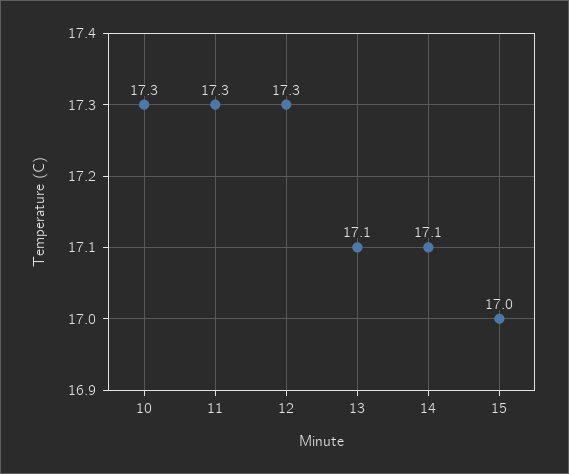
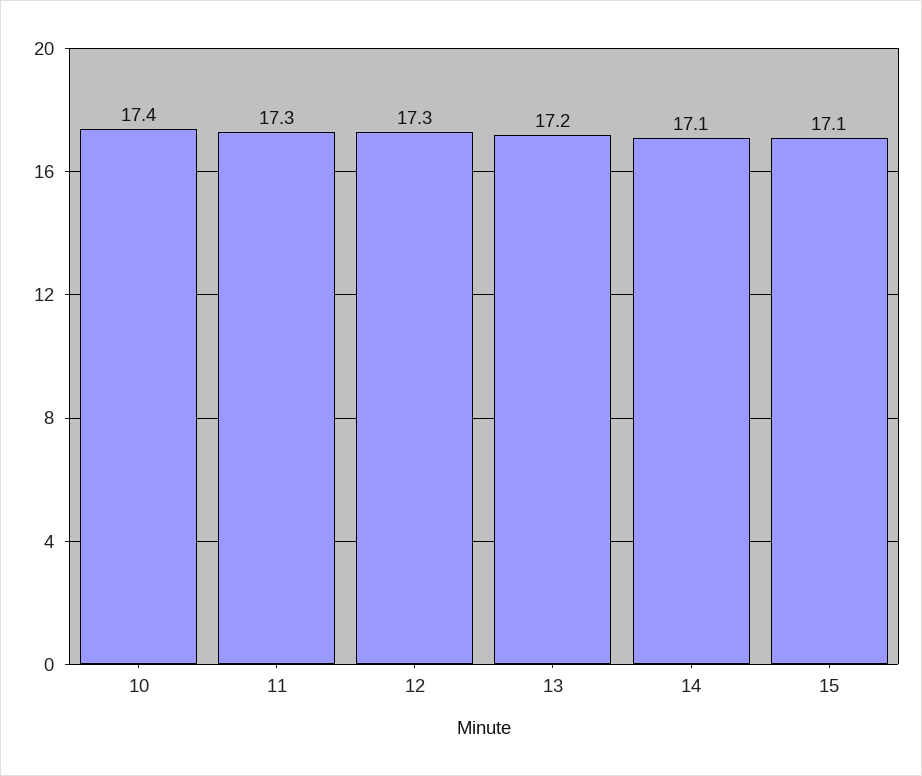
10: 17.3 -> 17.4
13: 17.1 -> 17.2
15: 17 -> 17.1

